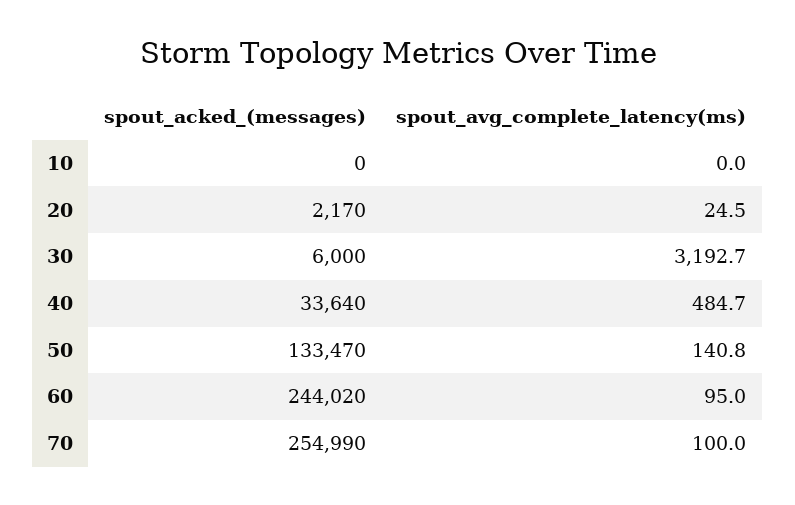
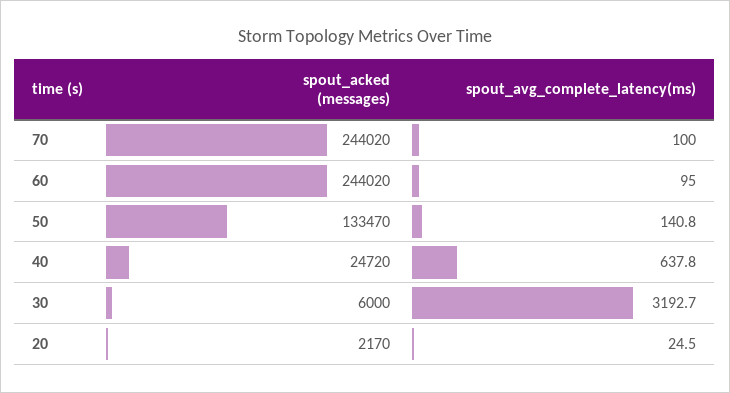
spout_acked_(messages), 10: 0 -> none
spout_avg_complete_latency(ms), 10: 0 -> none
spout_acked_(messages), 40: 33640 -> 24720
spout_avg_complete_latency(ms), 40: 484.7 -> 637.8
spout_acked_(messages), 70: 254990 -> 244020

